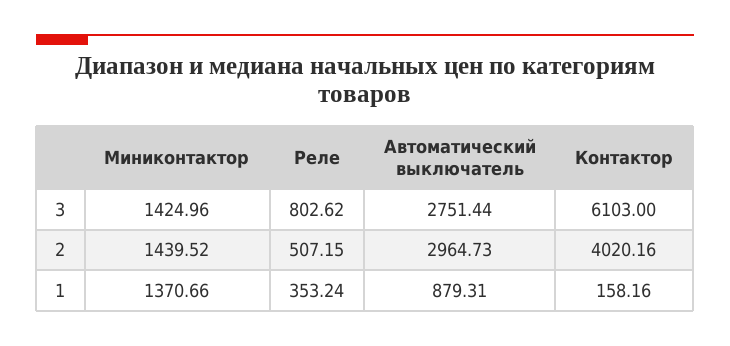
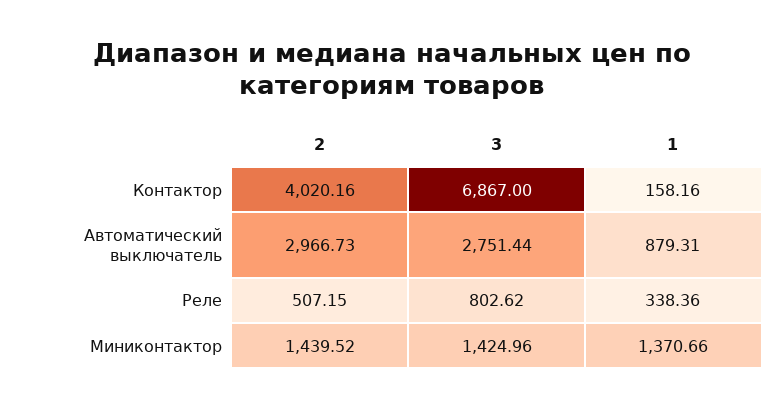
Контактор, 3: 6103 -> 6867
Автоматический выключатель, 2: 2964.73 -> 2966.73
Реле, 1: 353.24 -> 338.36

